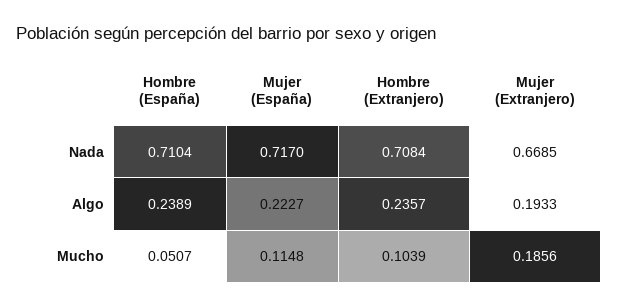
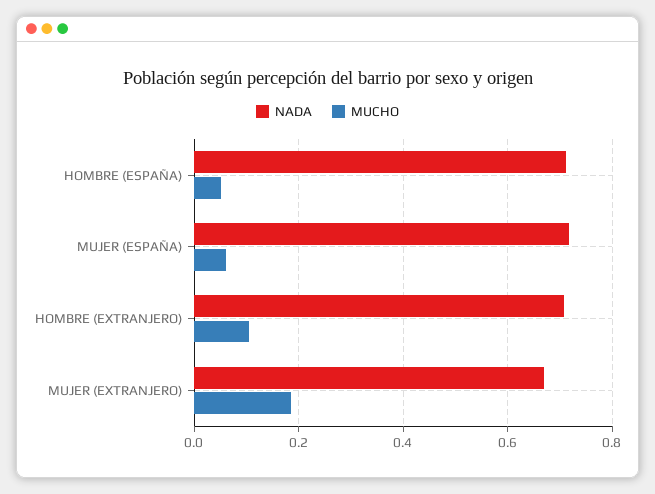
Algo, Hombre (España): 0.2389 -> none
Algo, Mujer (España): 0.2227 -> none
Algo, Hombre (Extranjero): 0.2357 -> none
Algo, Mujer (Extranjero): 0.1933 -> none
Mucho, Mujer (España): 0.1148 -> 0.06

